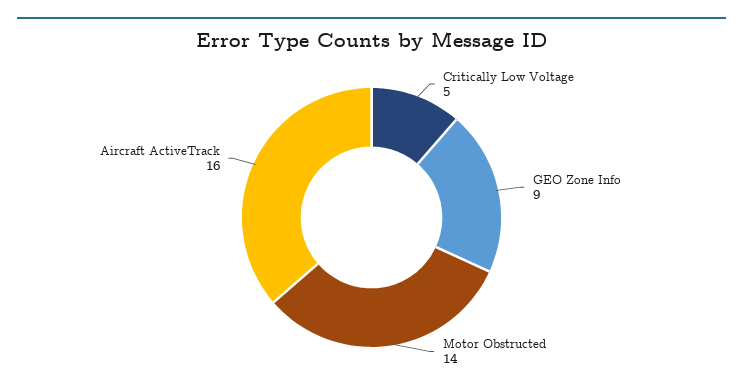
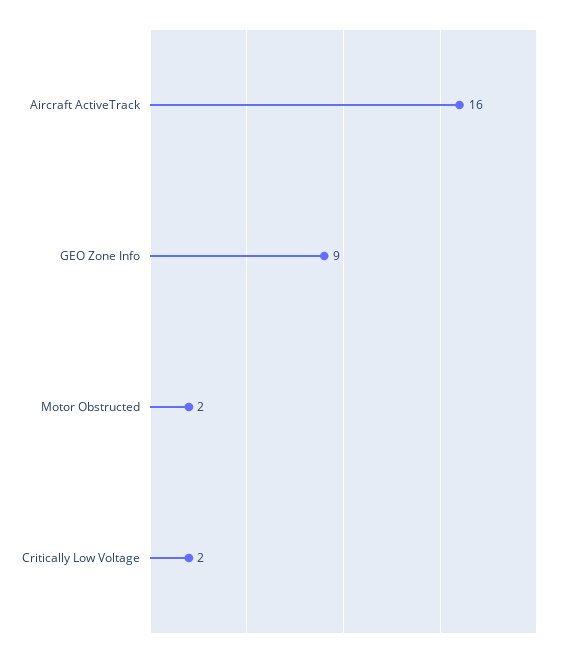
Critically Low Voltage: 5 -> 2
Motor Obstructed: 14 -> 2

